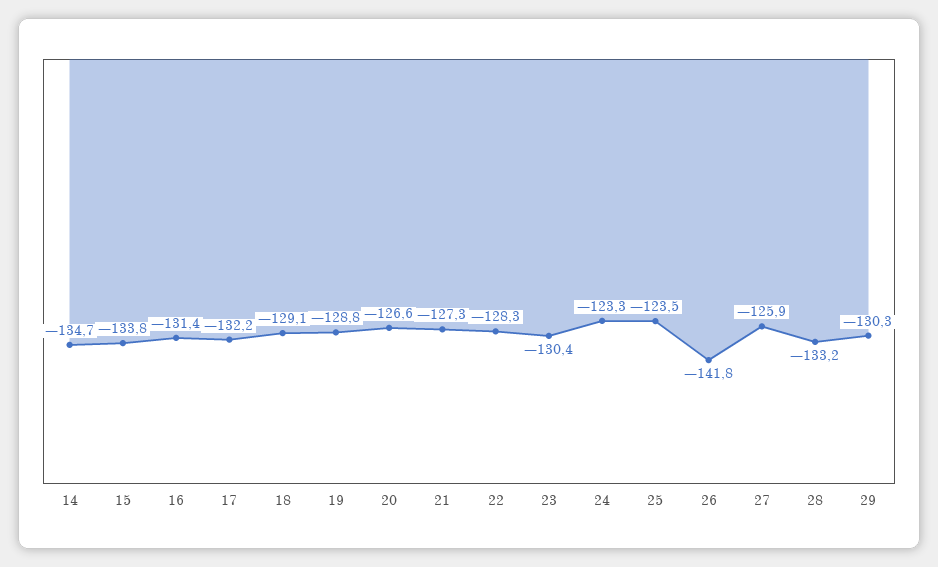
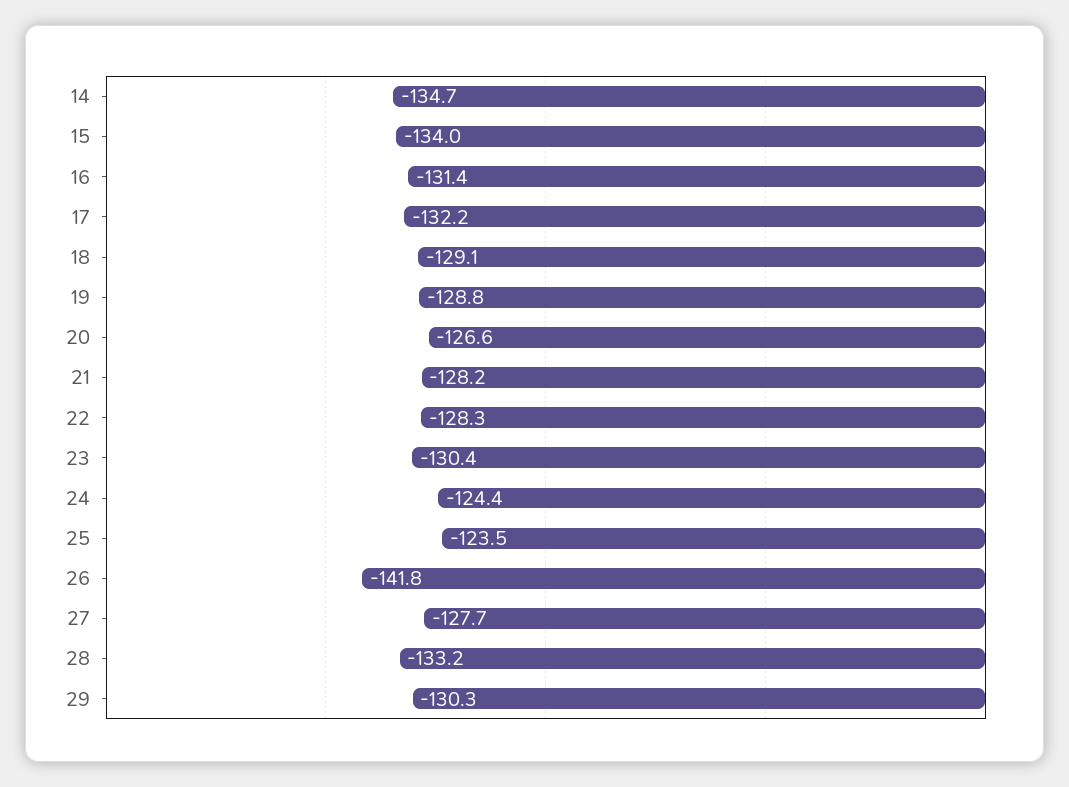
15: -133.8 -> -134
21: -127.3 -> -128.2
24: -123.3 -> -124.4
27: -125.9 -> -127.7

